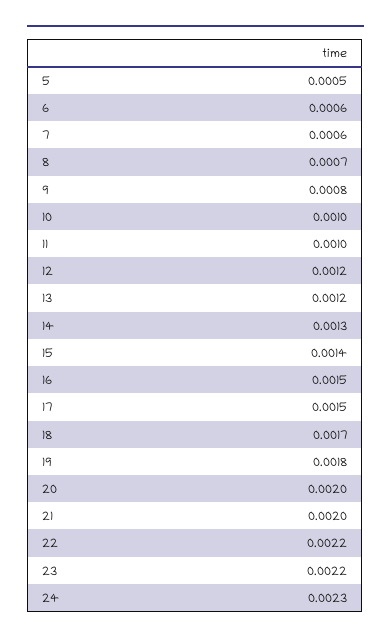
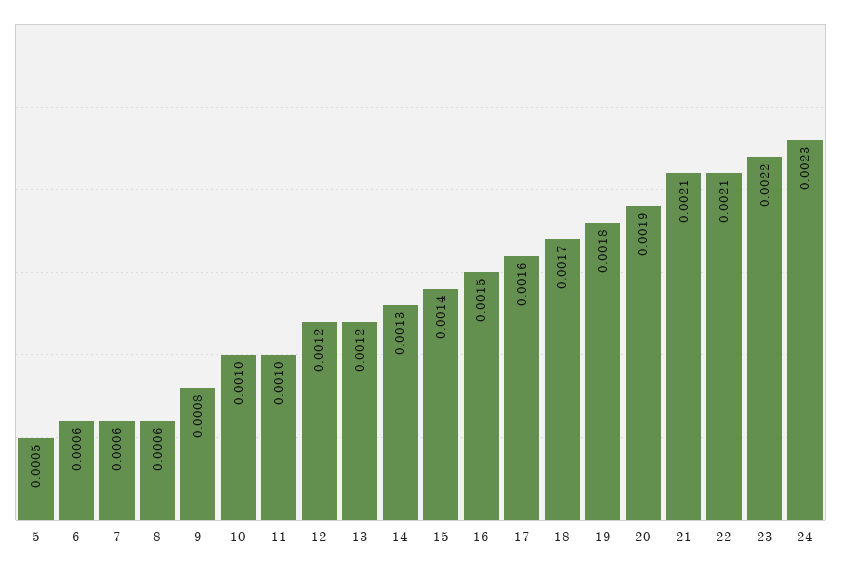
8: 0.0007 -> 0.0006
17: 0.0015 -> 0.0016
20: 0.002 -> 0.0019
21: 0.002 -> 0.0021
22: 0.0022 -> 0.0021

